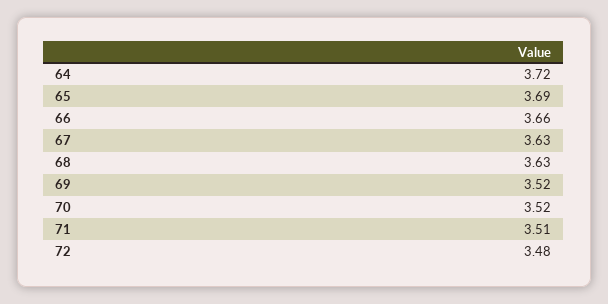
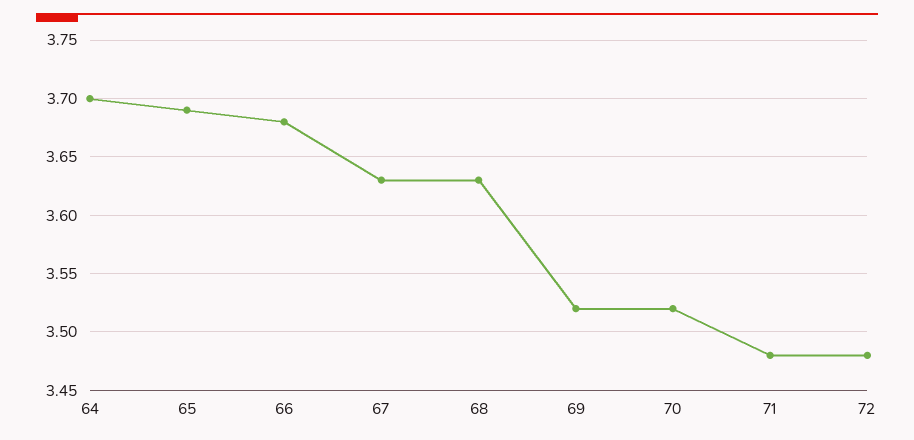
64: 3.72 -> 3.7
66: 3.66 -> 3.68
71: 3.51 -> 3.48

